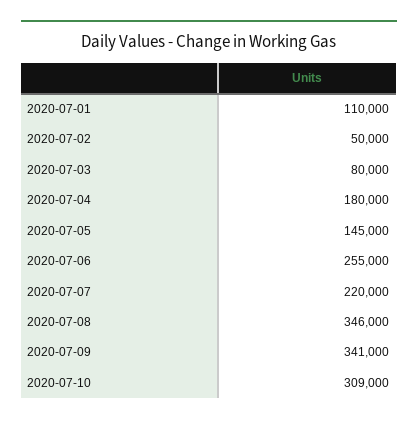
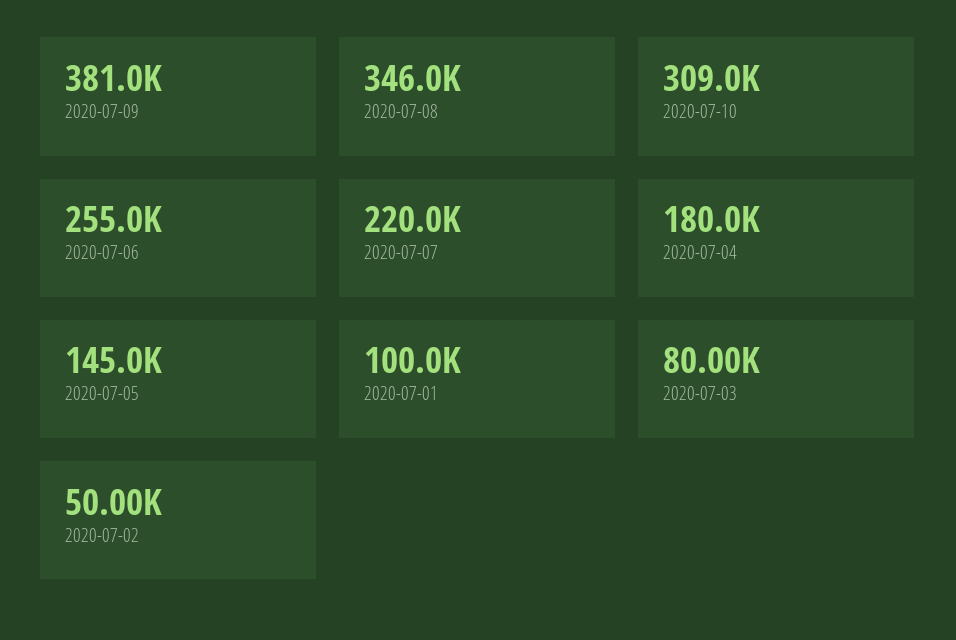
2020-07-01: 110000 -> 100000
2020-07-09: 341000 -> 381000

